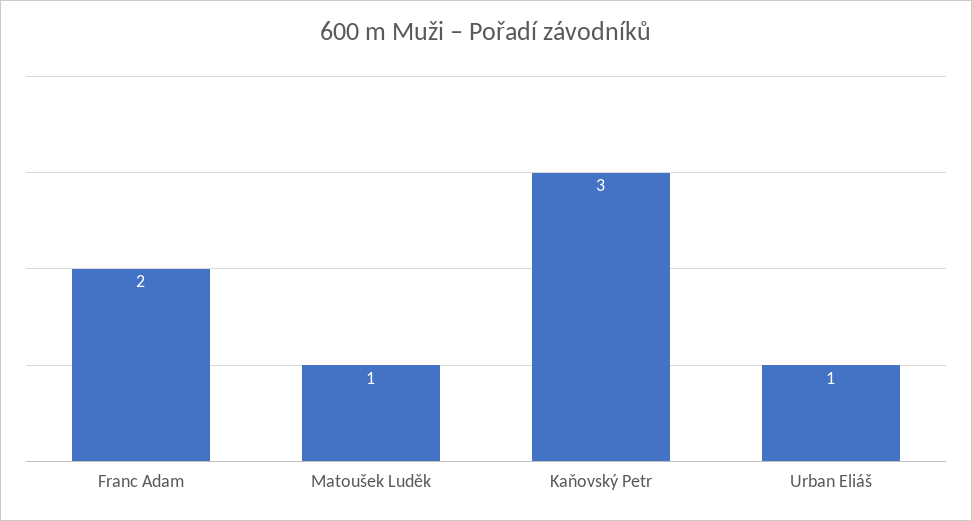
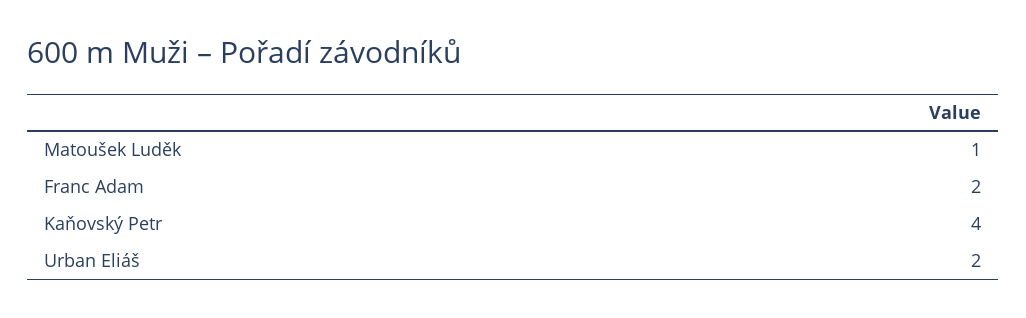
Kaňovský Petr: 3 -> 4
Urban Eliáš: 1 -> 2

